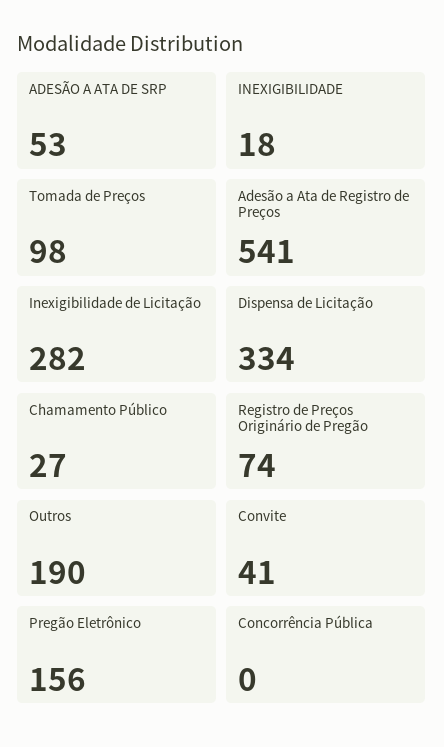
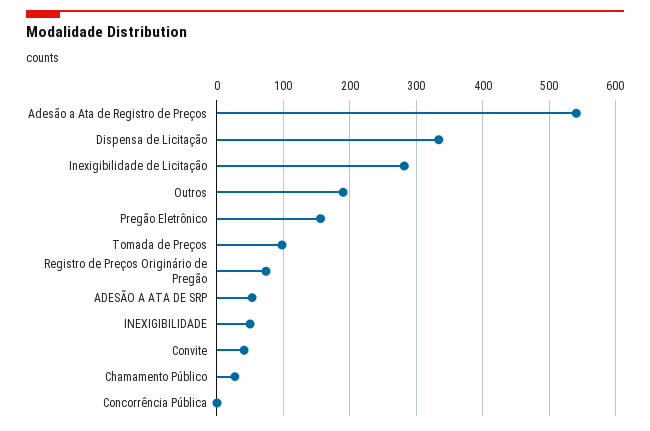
INEXIGIBILIDADE: 18 -> 50

